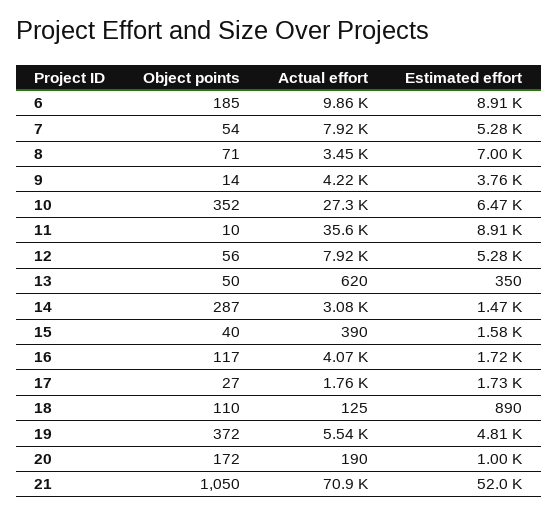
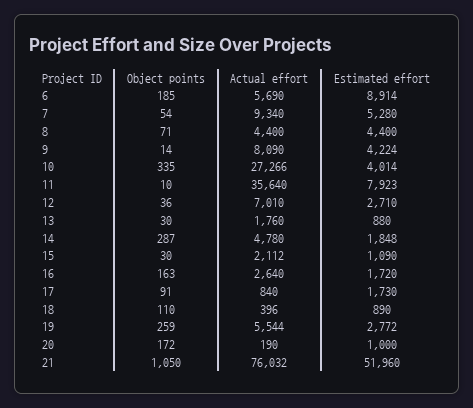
Actual effort, 6: 9860 -> 5690
Actual effort, 7: 7920 -> 9340
Actual effort, 8: 3450 -> 4400
Estimated effort, 8: 7000 -> 4400
Actual effort, 9: 4220 -> 8090
Estimated effort, 9: 3760 -> 4224
Object points, 10: 352 -> 335
Estimated effort, 10: 6470 -> 4014
Estimated effort, 11: 8910 -> 7923
Object points, 12: 56 -> 36
Actual effort, 12: 7920 -> 7010
Estimated effort, 12: 5280 -> 2710
Object points, 13: 50 -> 30
Actual effort, 13: 620 -> 1760
Estimated effort, 13: 350 -> 880
Actual effort, 14: 3080 -> 4780
Estimated effort, 14: 1470 -> 1848
Object points, 15: 40 -> 30
Actual effort, 15: 390 -> 2112
Estimated effort, 15: 1580 -> 1090
Object points, 16: 117 -> 163
Actual effort, 16: 4070 -> 2640
Object points, 17: 27 -> 91
Actual effort, 17: 1760 -> 840
Actual effort, 18: 125 -> 396
Object points, 19: 372 -> 259
Estimated effort, 19: 4810 -> 2772
Actual effort, 21: 70900 -> 76032

